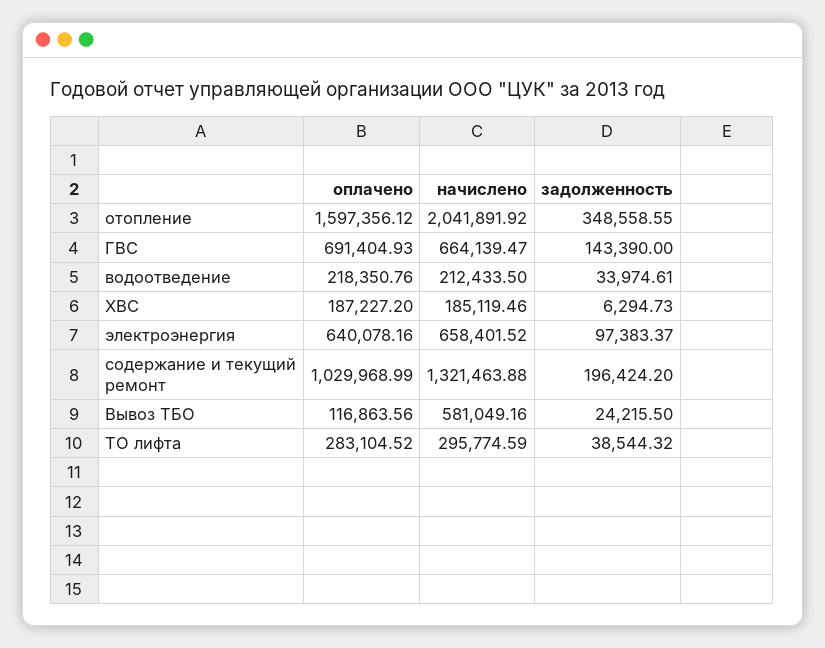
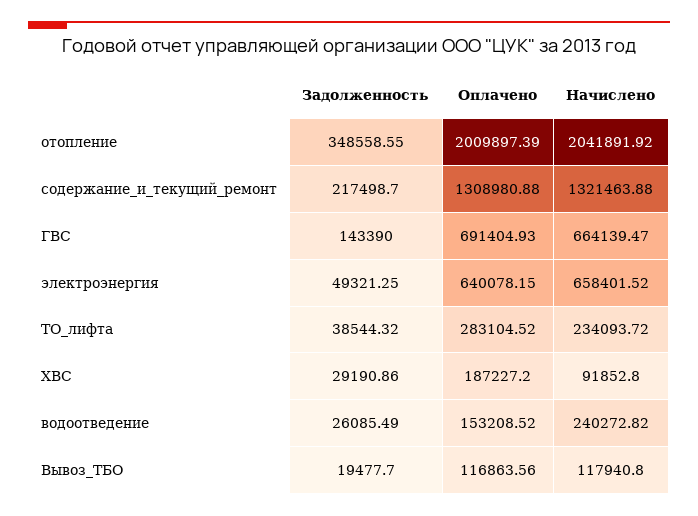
оплачено, отопление: 1597356.12 -> 2009897.39
оплачено, водоотведение: 218350.76 -> 153208.52
начислено, водоотведение: 212433.5 -> 240272.82
задолженность, водоотведение: 33974.61 -> 26085.49
начислено, ХВС: 185119.46 -> 91852.8
задолженность, ХВС: 6294.73 -> 29190.86
оплачено, электроэнергия: 640078.16 -> 640078.15
задолженность, электроэнергия: 97383.37 -> 49321.25
оплачено, содержание и текущий ремонт: 1029968.99 -> 1308980.88
задолженность, содержание и текущий ремонт: 196424.2 -> 217498.7
начислено, Вывоз ТБО: 581049.16 -> 117940.8
задолженность, Вывоз ТБО: 24215.5 -> 19477.7
начислено, ТО лифта: 295774.59 -> 234093.72

